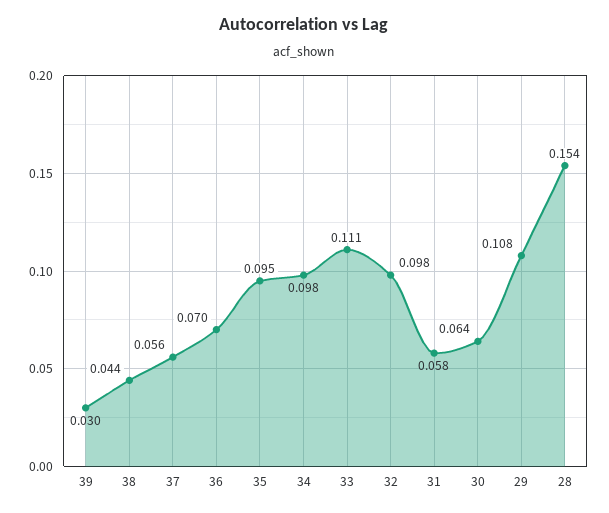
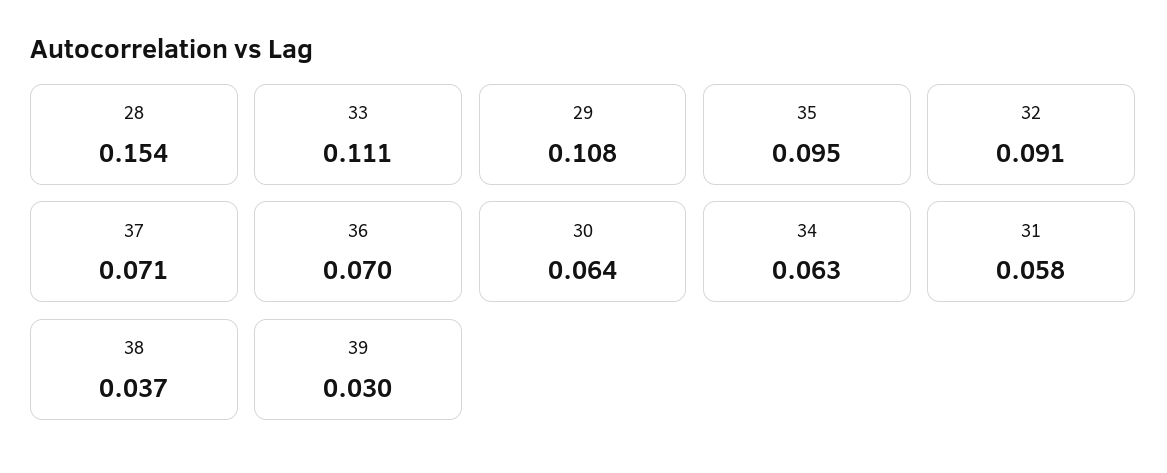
38: 0.044 -> 0.037
37: 0.056 -> 0.071
34: 0.098 -> 0.063
32: 0.098 -> 0.091

